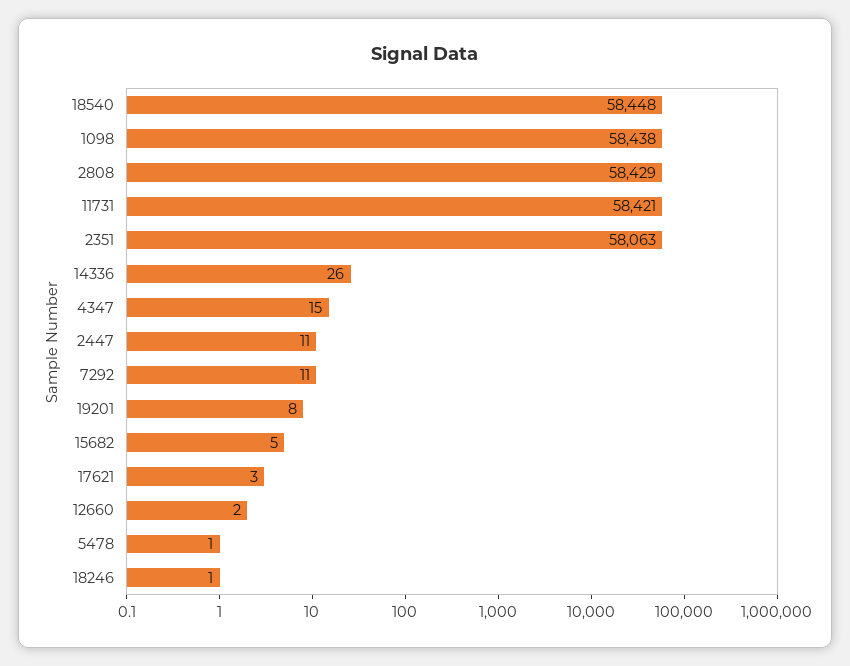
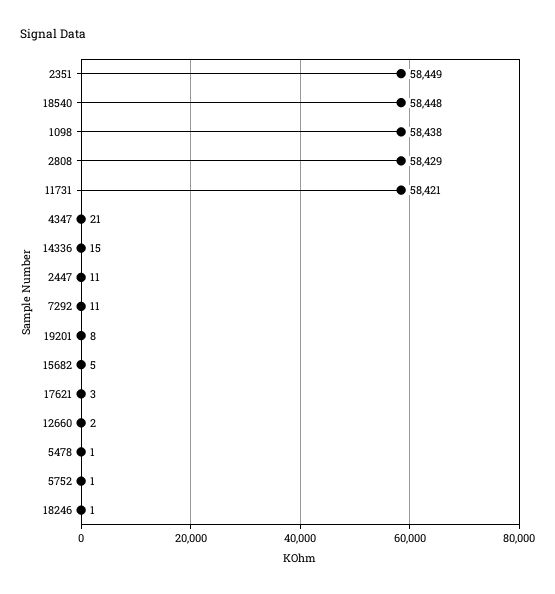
2351: 58063 -> 58449
14336: 26 -> 15
4347: 15 -> 21
5752: none -> 1

